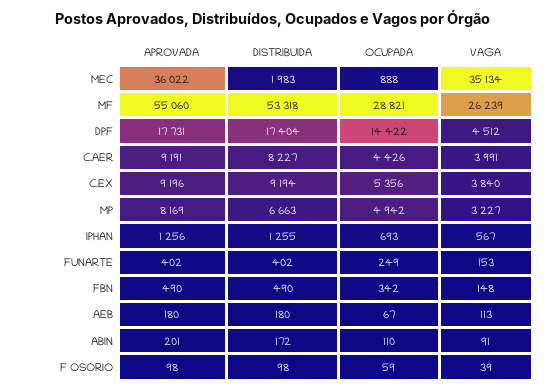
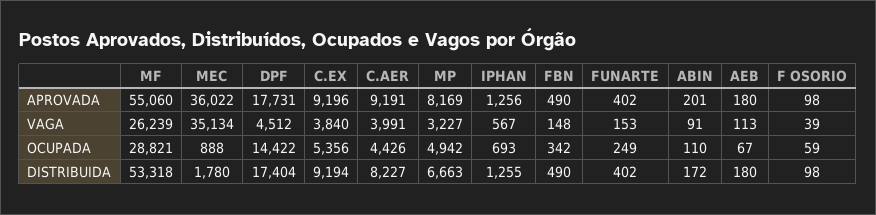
DISTRIBUIDA, MEC: 1983 -> 1780

